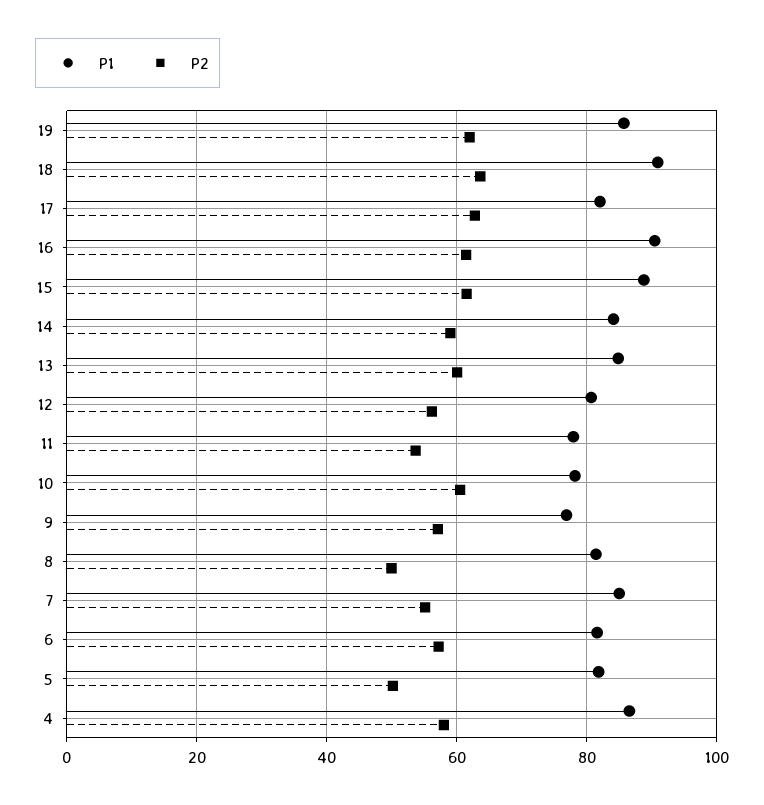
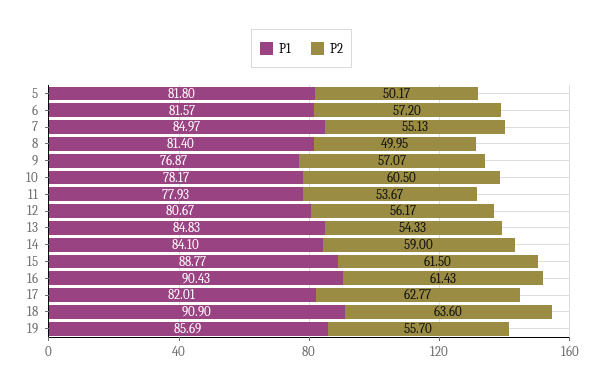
P2, 19: 62 -> 55.7
P2, 13: 60 -> 54.33
P1, 4: 86 -> none
P2, 4: 58 -> none

